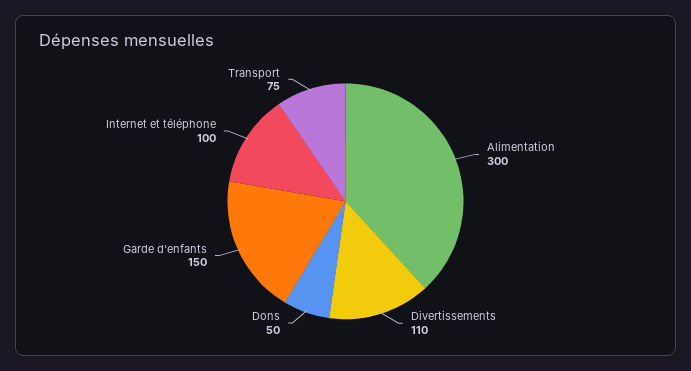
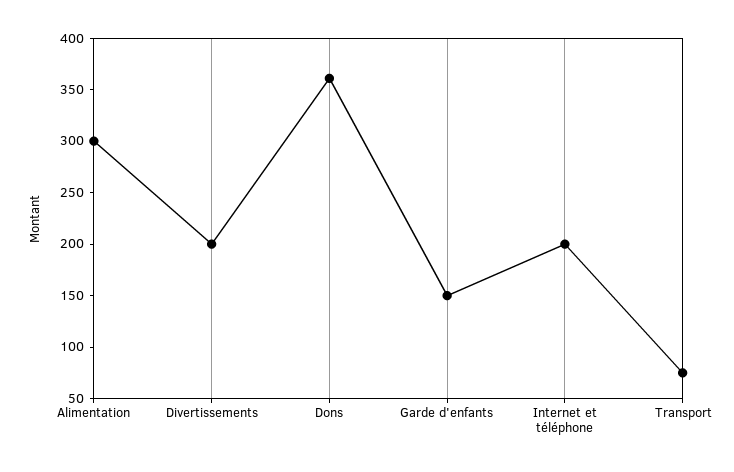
Divertissements: 110 -> 200
Dons: 50 -> 360
Internet et téléphone: 100 -> 200

